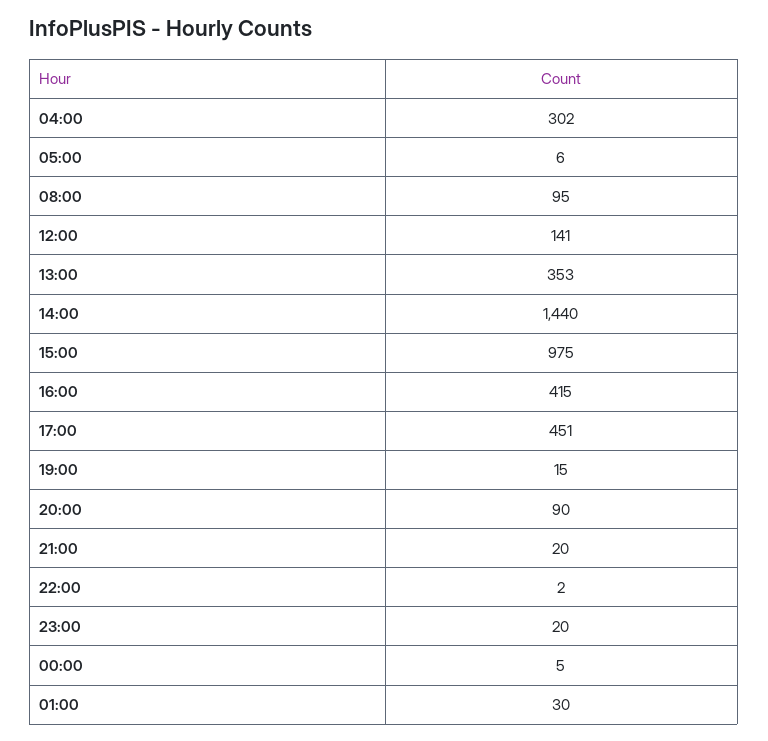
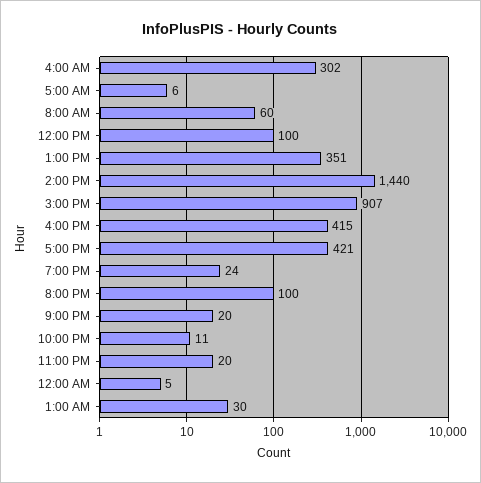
08:00: 95 -> 60
12:00: 141 -> 100
13:00: 353 -> 351
15:00: 975 -> 907
17:00: 451 -> 421
19:00: 15 -> 24
20:00: 90 -> 100
22:00: 2 -> 11

